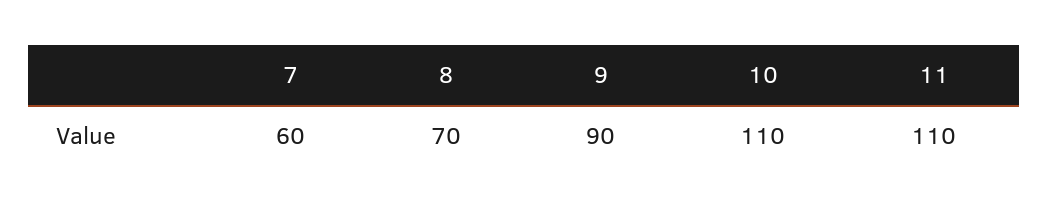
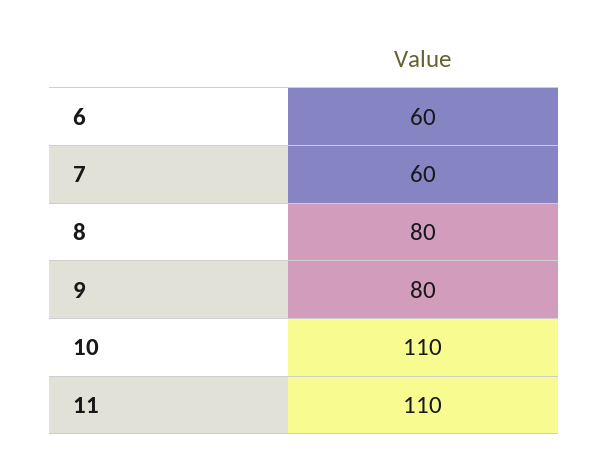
8: 70 -> 80
9: 90 -> 80
6: none -> 60

